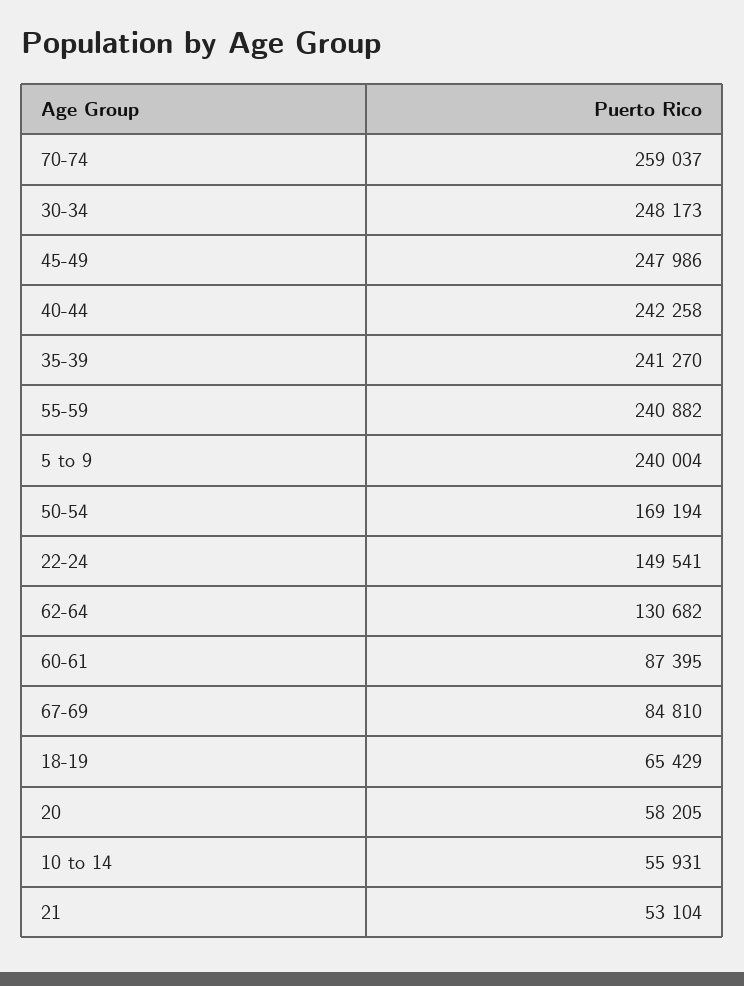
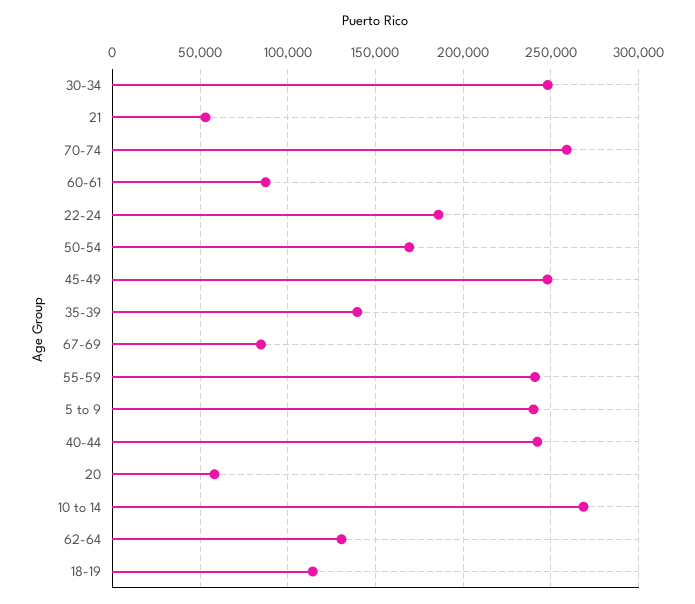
35-39: 241270 -> 140000
22-24: 149541 -> 185000
18-19: 65429 -> 115000
10 to 14: 55931 -> 270000

